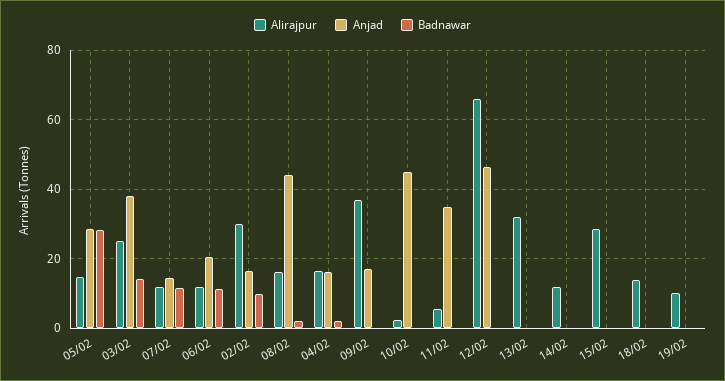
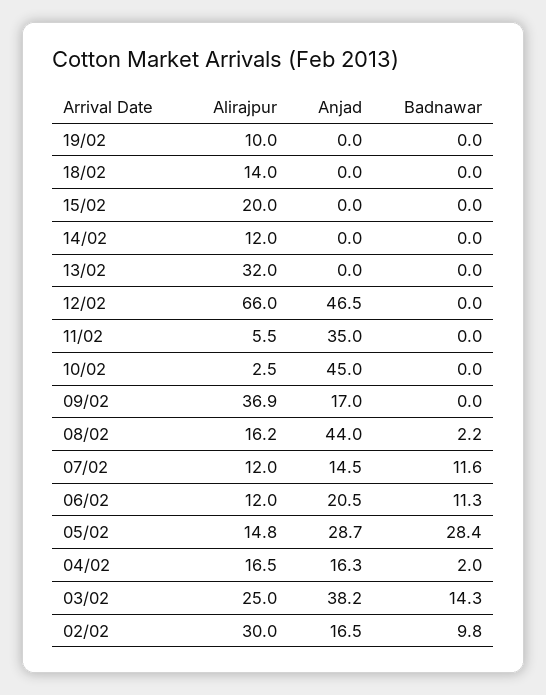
Alirajpur, 15/02: 28 -> 20

